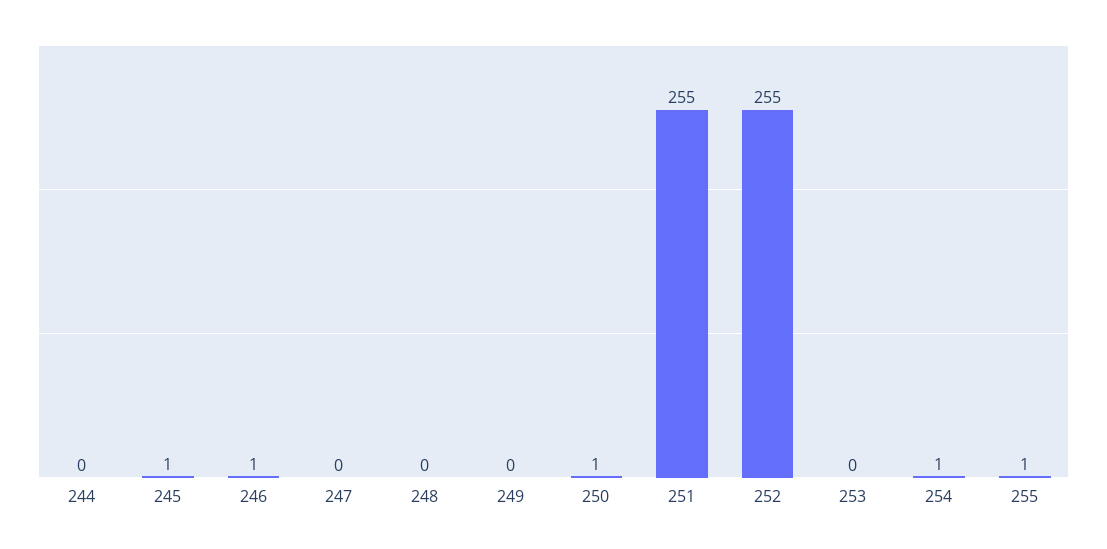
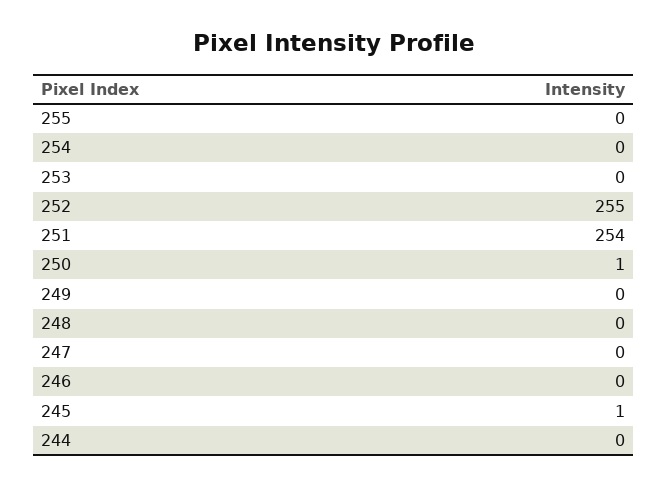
246: 1 -> 0
251: 255 -> 254
254: 1 -> 0
255: 1 -> 0

